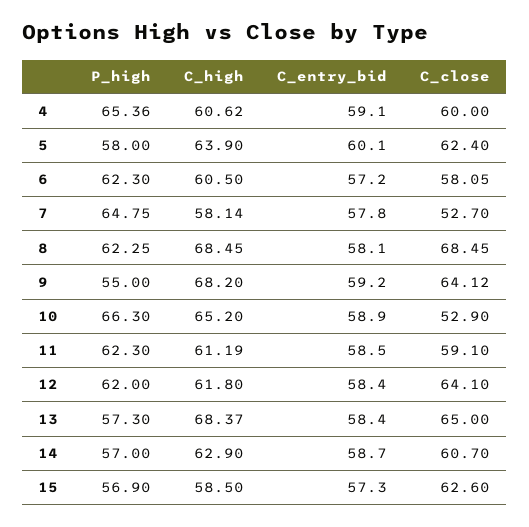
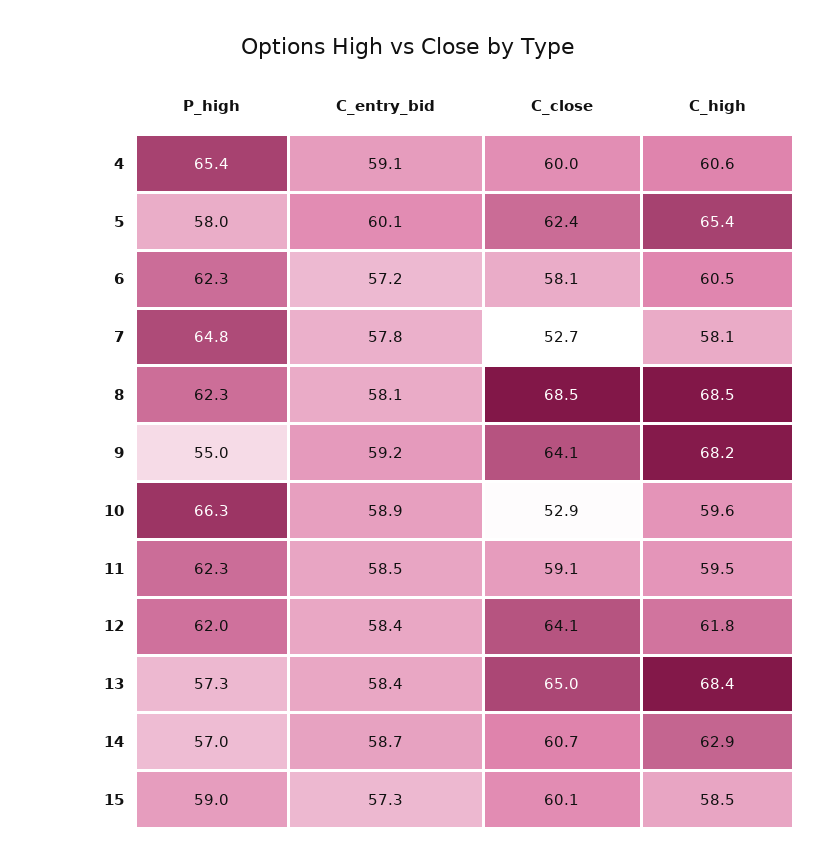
C_high, 5: 63.9 -> 65.4
C_high, 10: 65.2 -> 59.6
C_high, 11: 61.19 -> 59.5
P_high, 15: 56.9 -> 59
C_close, 15: 62.6 -> 60.1

